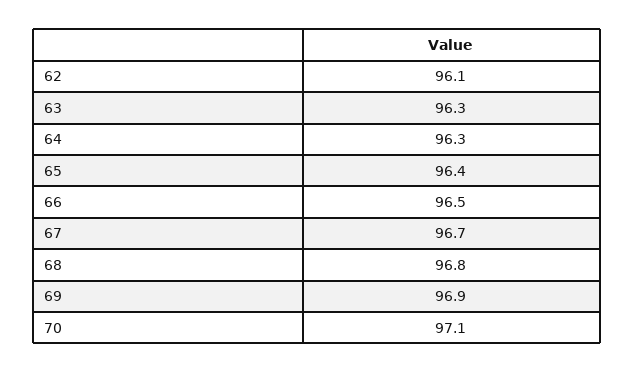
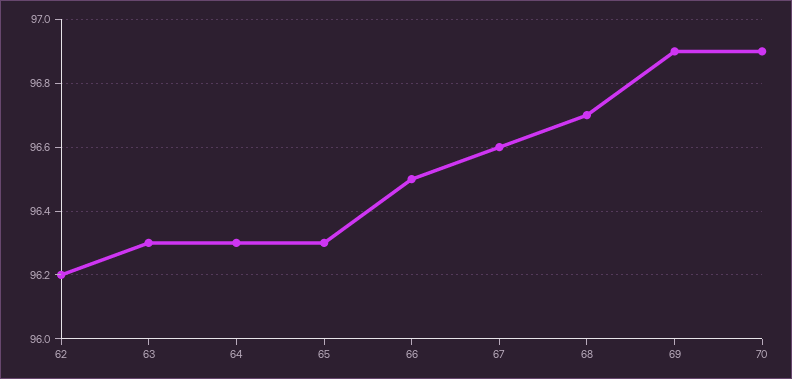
62: 96.1 -> 96.2
65: 96.4 -> 96.3
67: 96.7 -> 96.6
68: 96.8 -> 96.7
70: 97.1 -> 96.9

